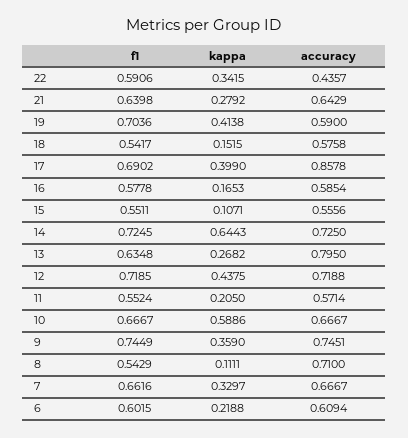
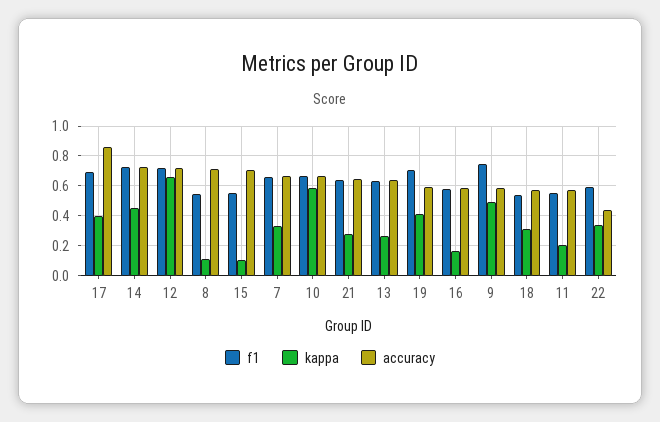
kappa, 18: 0.1515 -> 0.3
accuracy, 15: 0.5556 -> 0.7
kappa, 14: 0.6443 -> 0.45
accuracy, 13: 0.795 -> 0.65
kappa, 12: 0.4375 -> 0.65
kappa, 9: 0.359 -> 0.5
accuracy, 9: 0.7451 -> 0.6
f1, 6: 0.6015 -> none
kappa, 6: 0.2188 -> none
accuracy, 6: 0.6094 -> none

